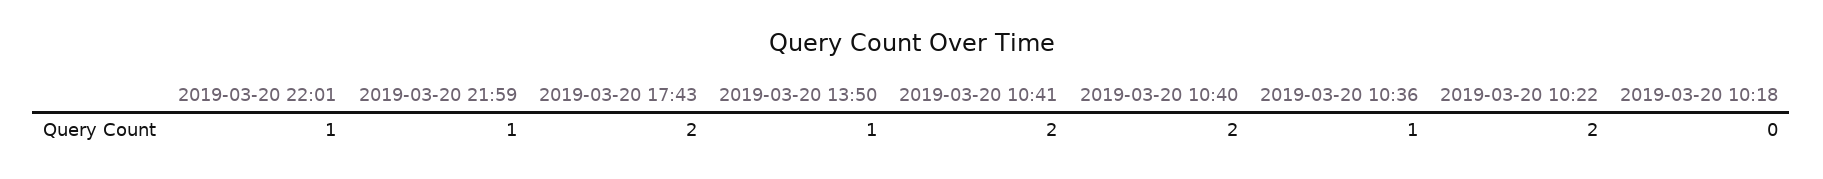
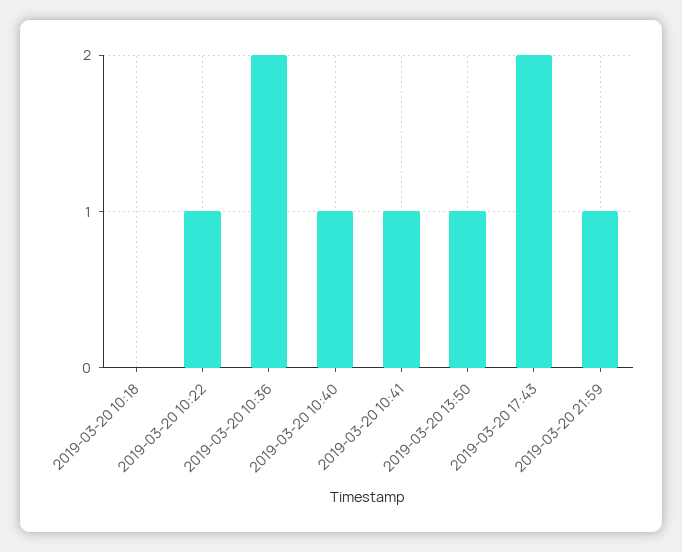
2019-03-20 22:01: 1 -> none
2019-03-20 10:41: 2 -> 1
2019-03-20 10:40: 2 -> 1
2019-03-20 10:36: 1 -> 2
2019-03-20 10:22: 2 -> 1

